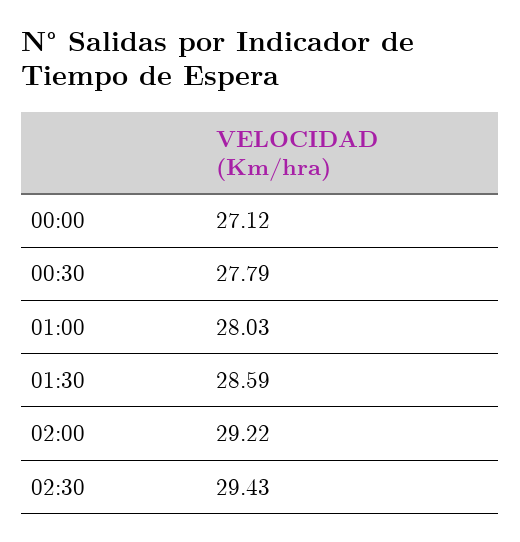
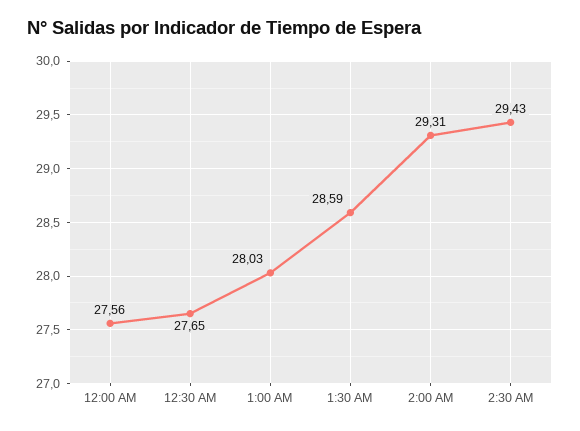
00:00: 27.12 -> 27.56
00:30: 27.79 -> 27.65
02:00: 29.22 -> 29.31

